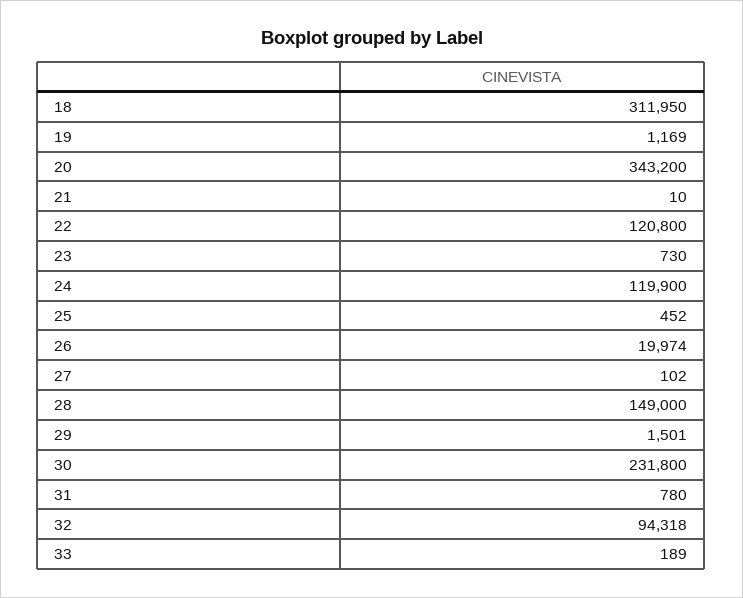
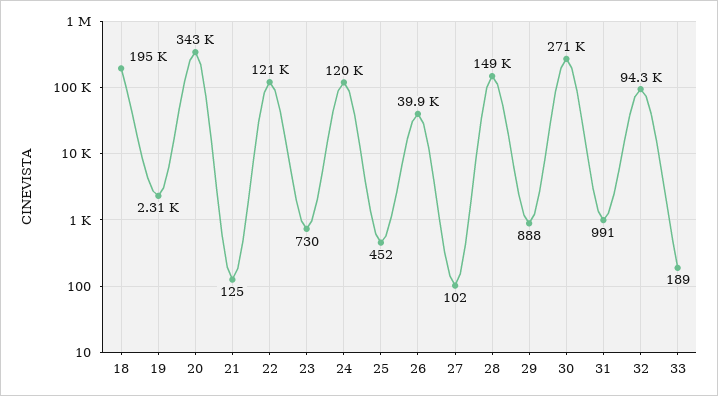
18: 311950 -> 195000
19: 1169 -> 2310
21: 10 -> 125
26: 19974 -> 39900
29: 1501 -> 888
30: 231800 -> 271000
31: 780 -> 991

